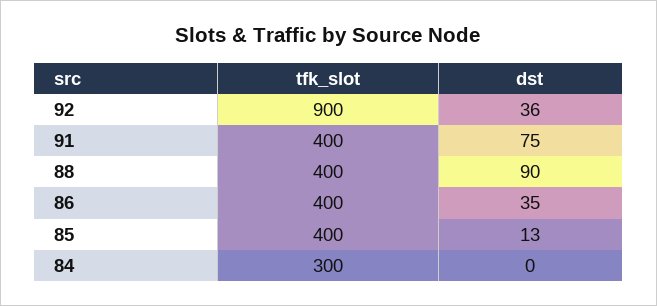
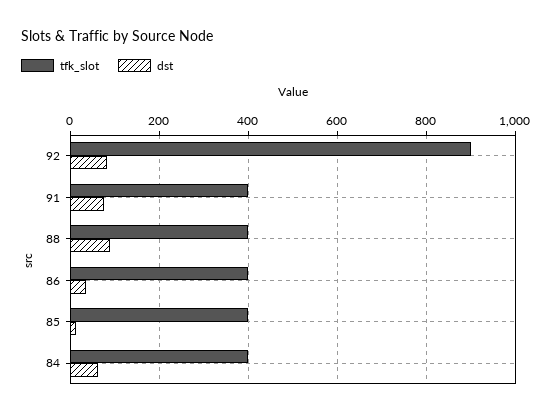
dst, 92: 36 -> 80
tfk_slot, 84: 300 -> 400
dst, 84: 0 -> 60

